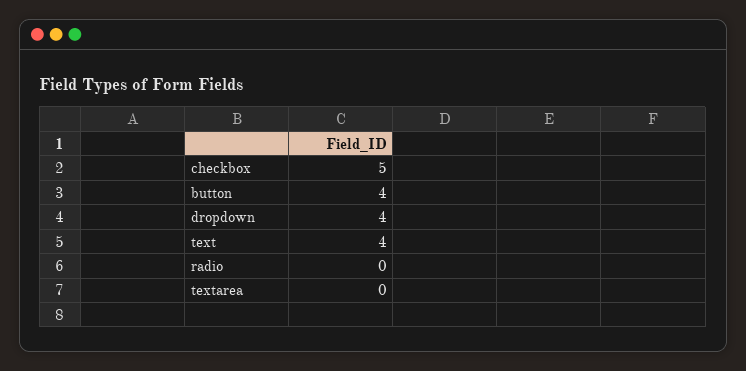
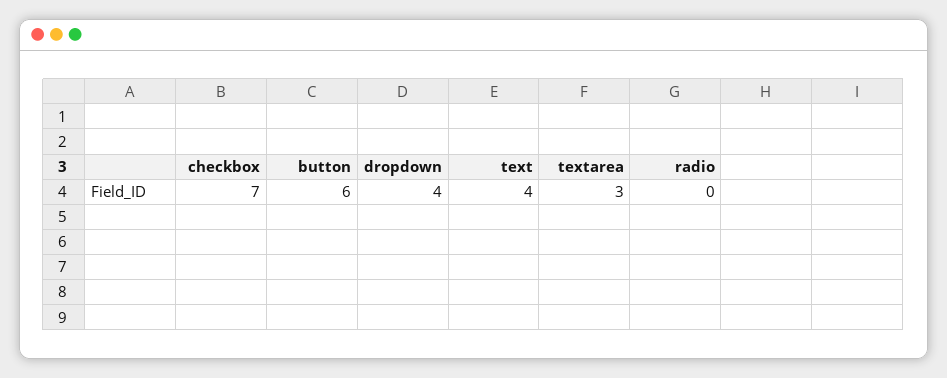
checkbox: 5 -> 7
button: 4 -> 6
textarea: 0 -> 3

